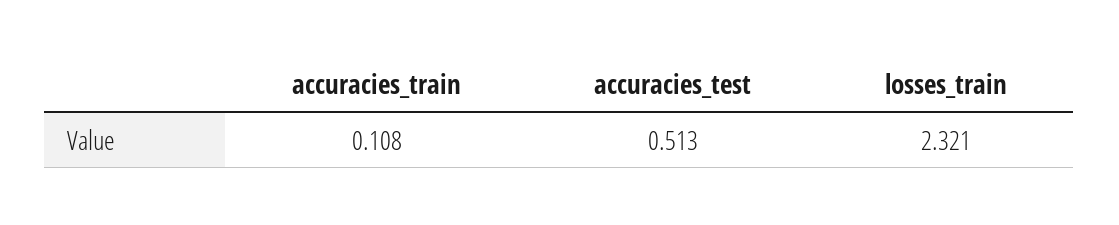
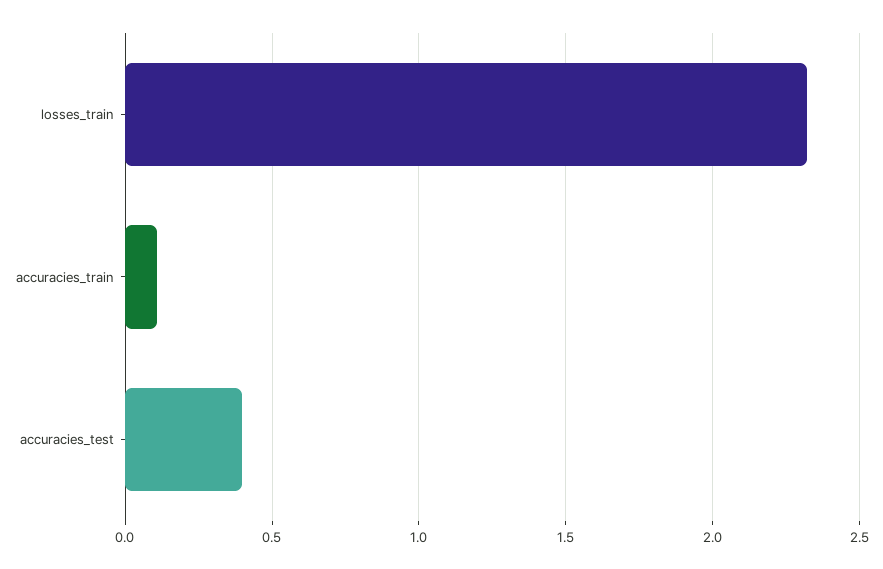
accuracies_test: 0.513 -> 0.4

